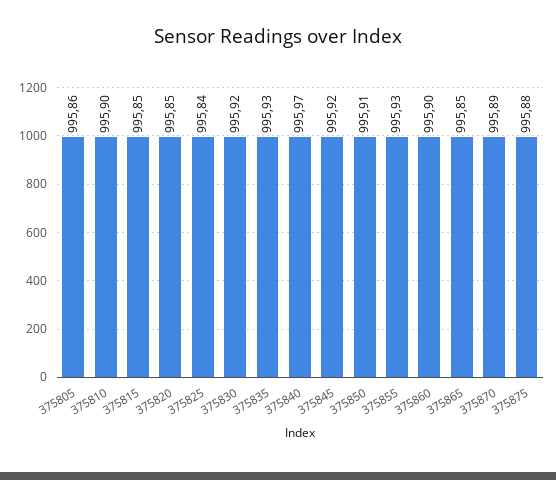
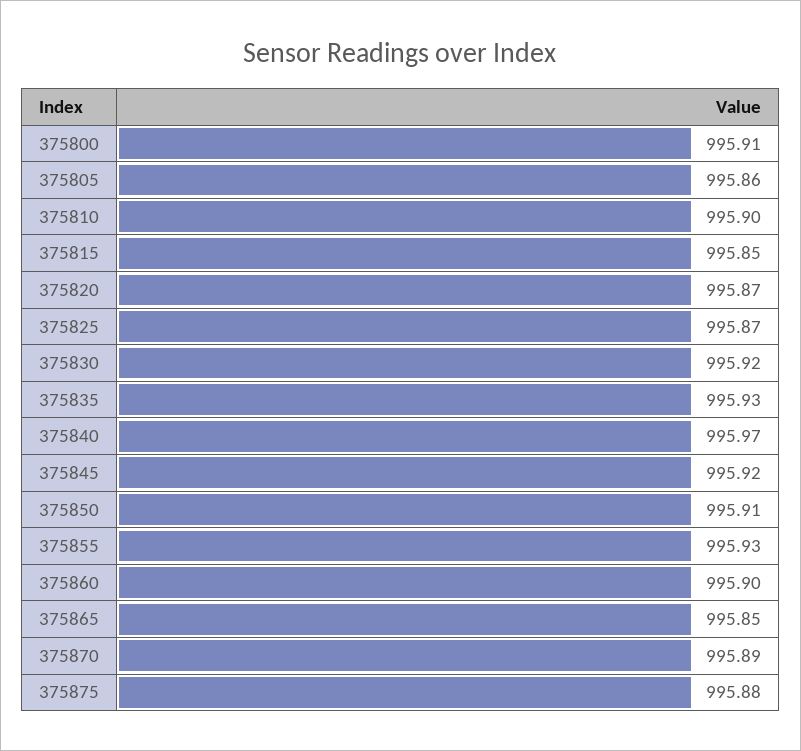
375820: 995.85 -> 995.87
375825: 995.84 -> 995.87
375800: none -> 995.91

